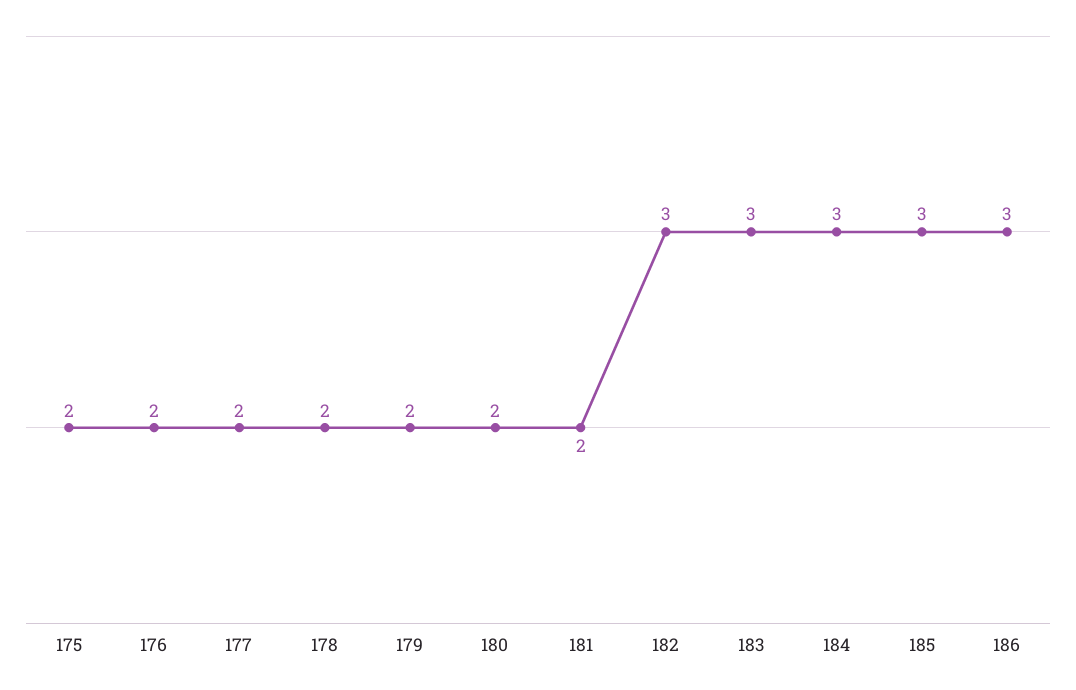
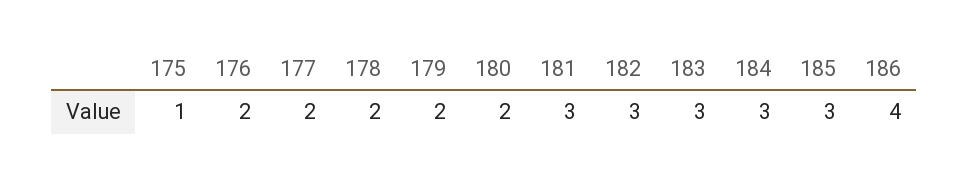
175: 2 -> 1
181: 2 -> 3
186: 3 -> 4

